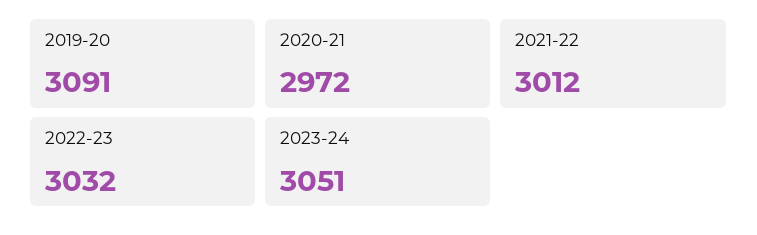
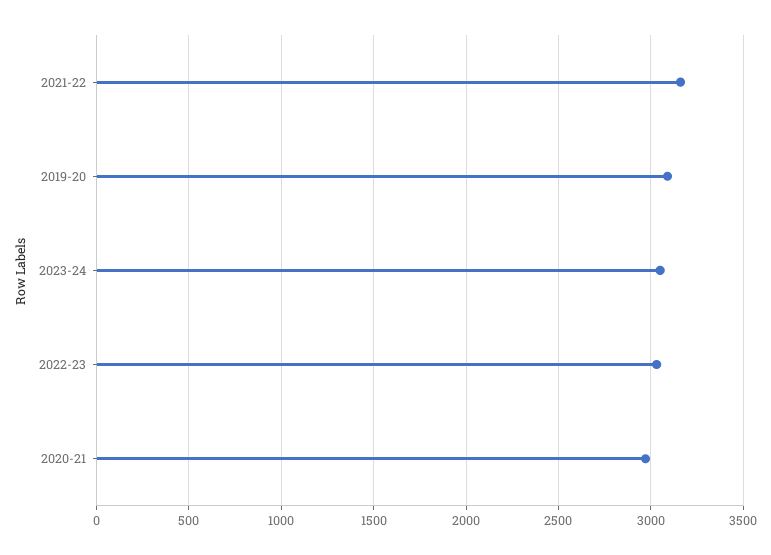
2021-22: 3012 -> 3150

